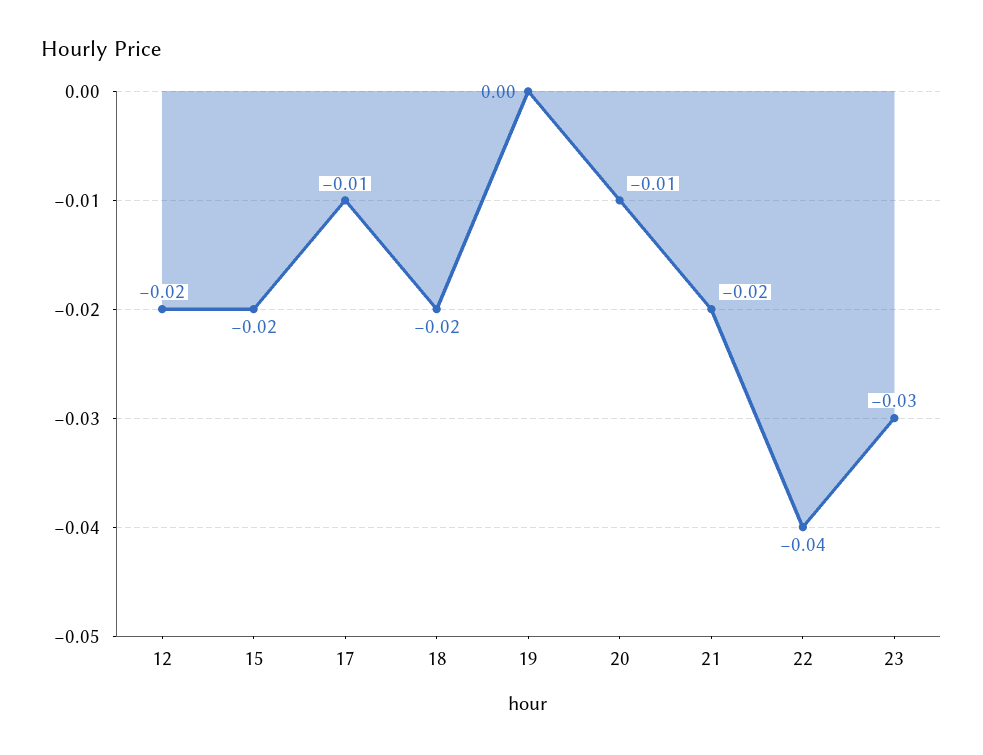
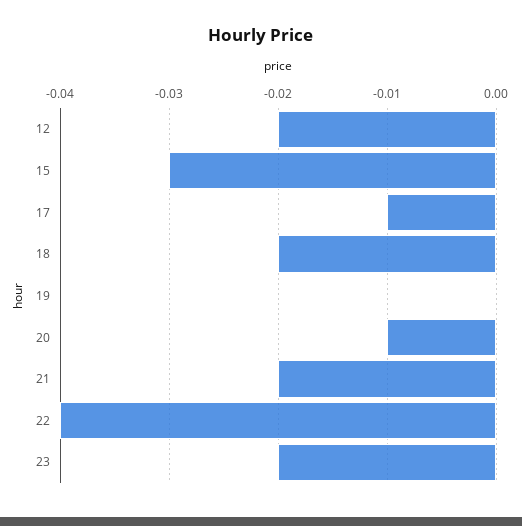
15: -0.02 -> -0.03
23: -0.03 -> -0.02

